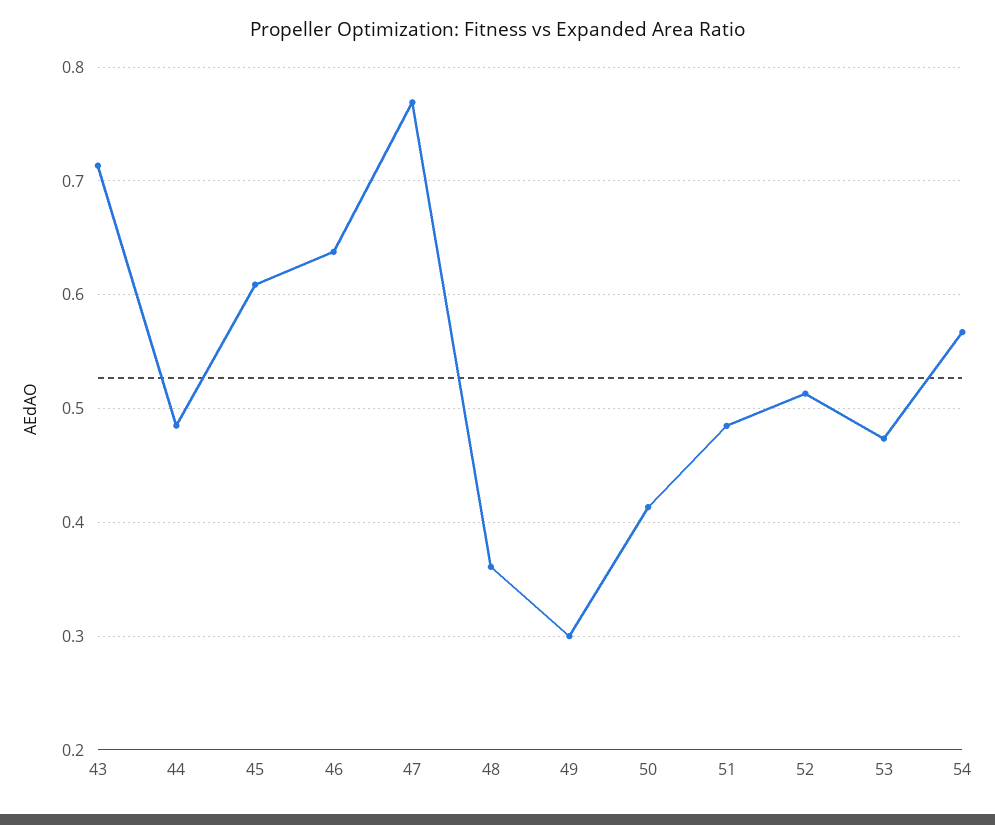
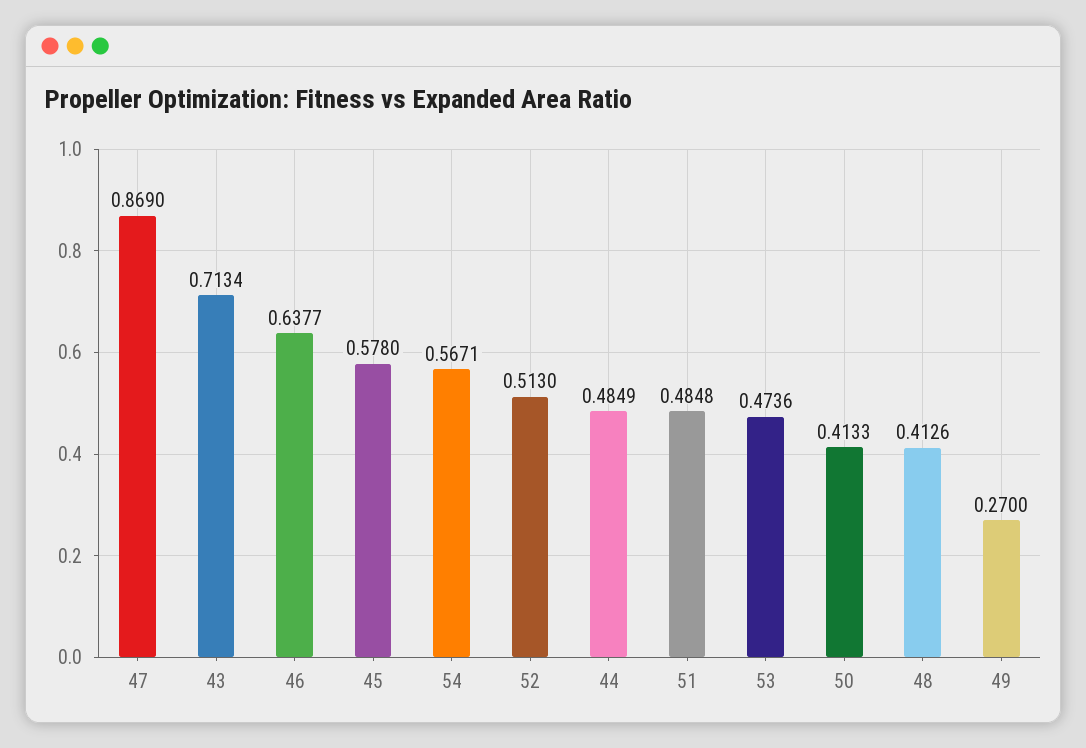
45: 0.61 -> 0.578
47: 0.77 -> 0.869
48: 0.36 -> 0.4126
49: 0.3 -> 0.27

